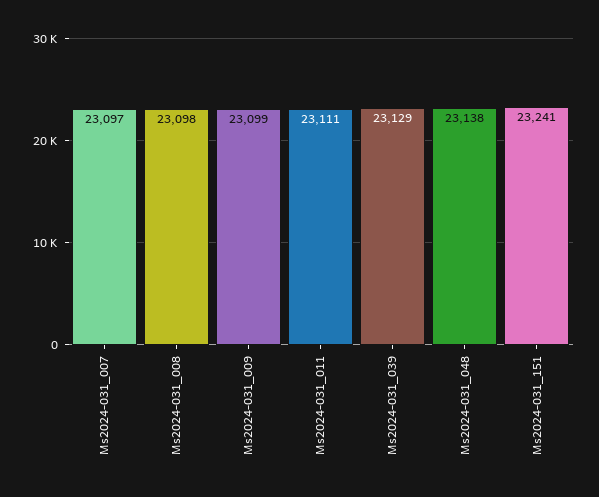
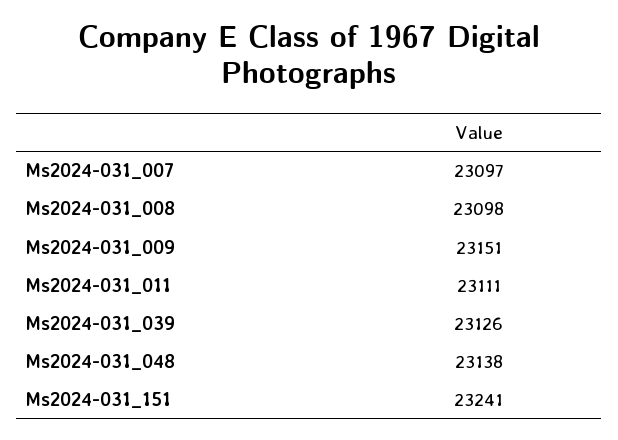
Ms2024-031_009: 23099 -> 23151
Ms2024-031_039: 23129 -> 23126

